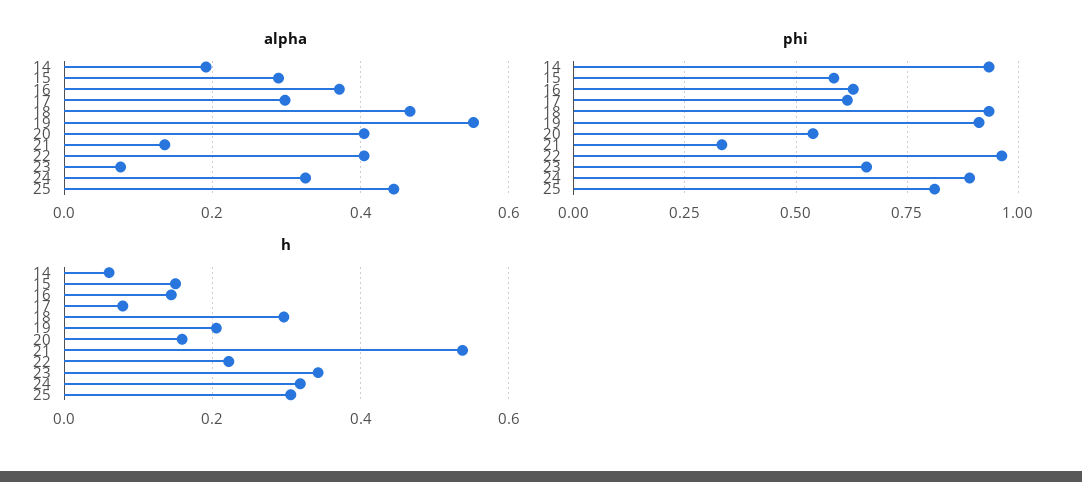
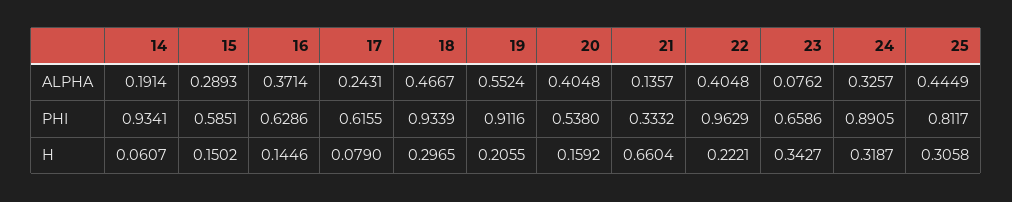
alpha, 17: 0.3 -> 0.2431
h, 21: 0.54 -> 0.6604

